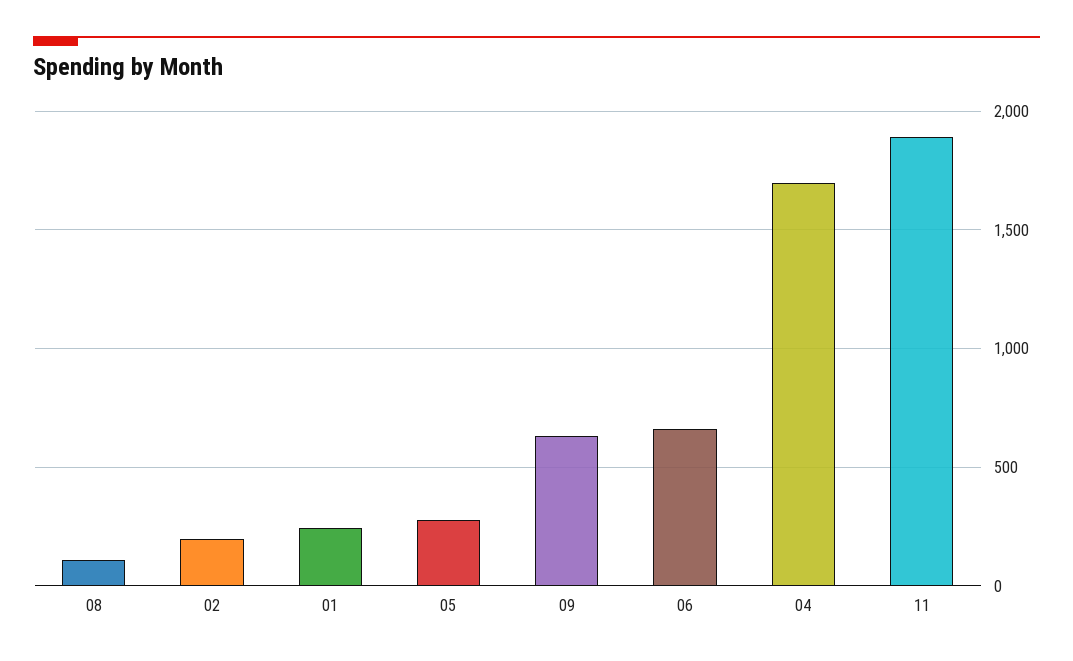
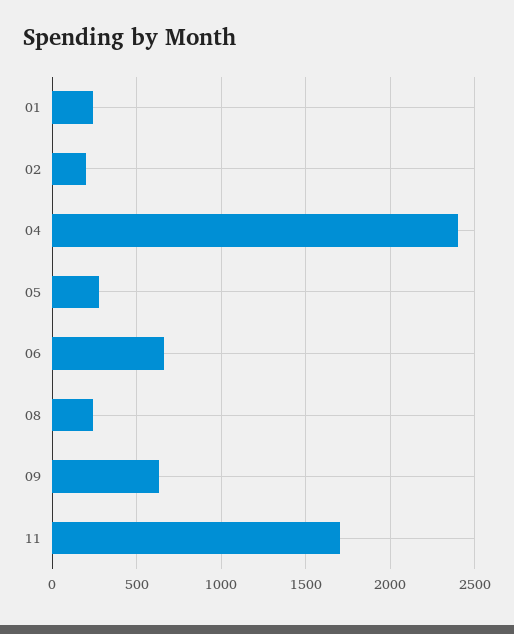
08: 100 -> 250
04: 1700 -> 2400
11: 1900 -> 1700

